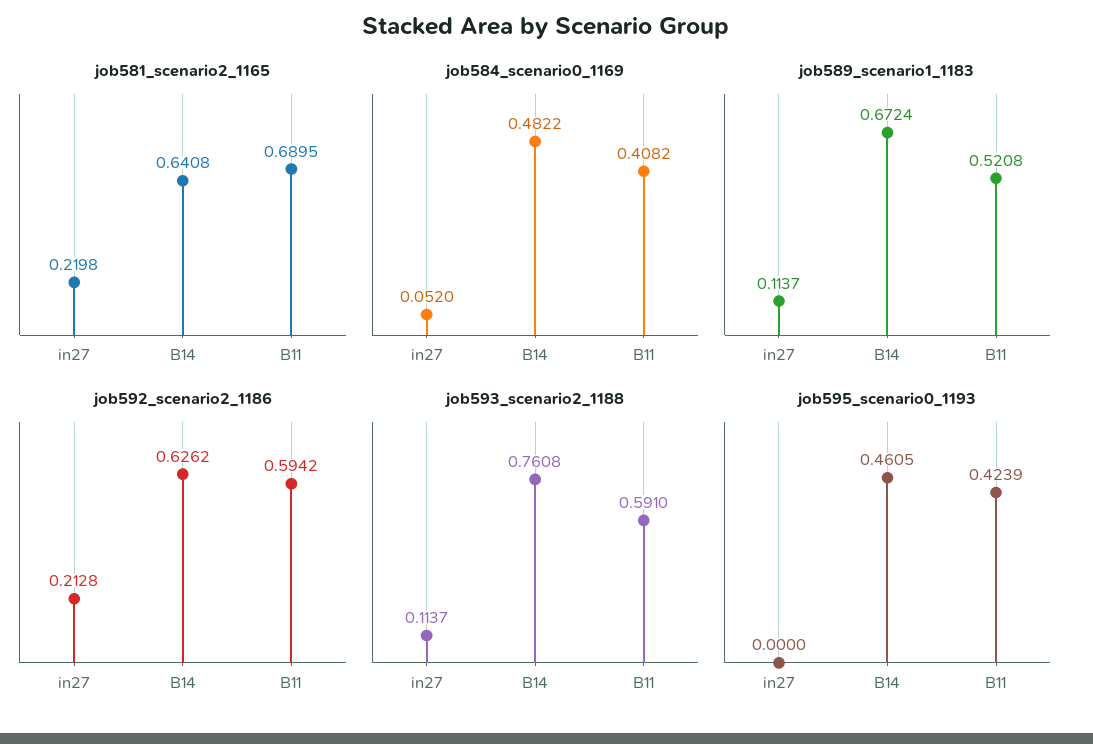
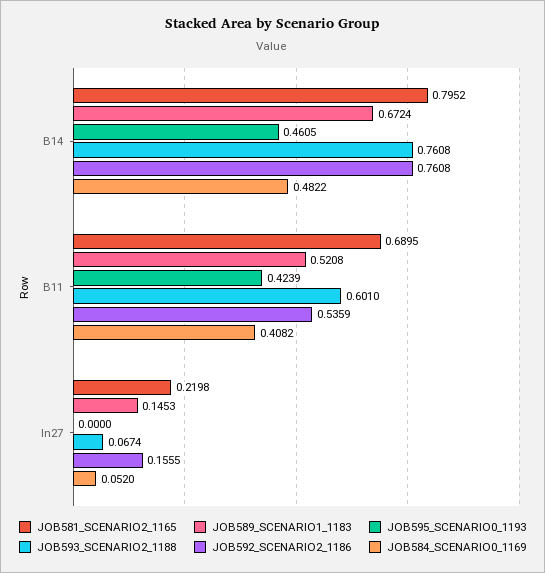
job581_scenario2_1165, B14: 0.6408 -> 0.7952
job589_scenario1_1183, in27: 0.1137 -> 0.1453
job592_scenario2_1186, in27: 0.2128 -> 0.1555
job592_scenario2_1186, B14: 0.6262 -> 0.7608
job592_scenario2_1186, B11: 0.5942 -> 0.5359
job593_scenario2_1188, in27: 0.1137 -> 0.0674
job593_scenario2_1188, B11: 0.591 -> 0.601

